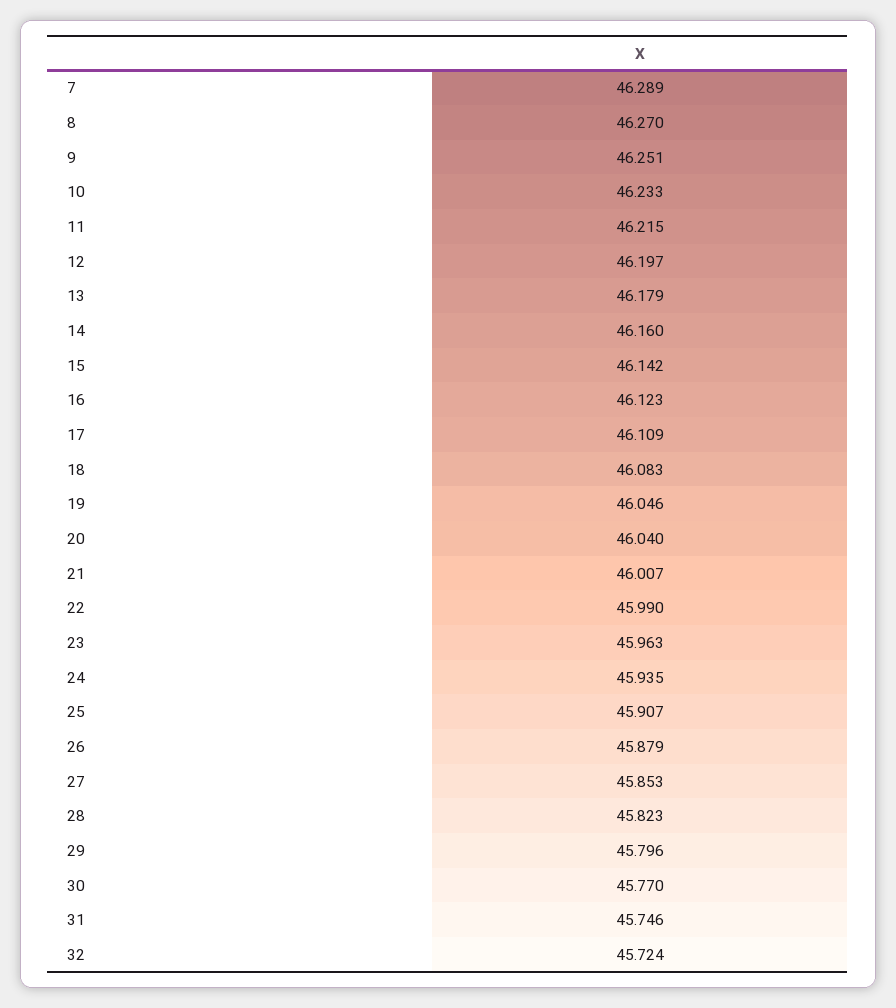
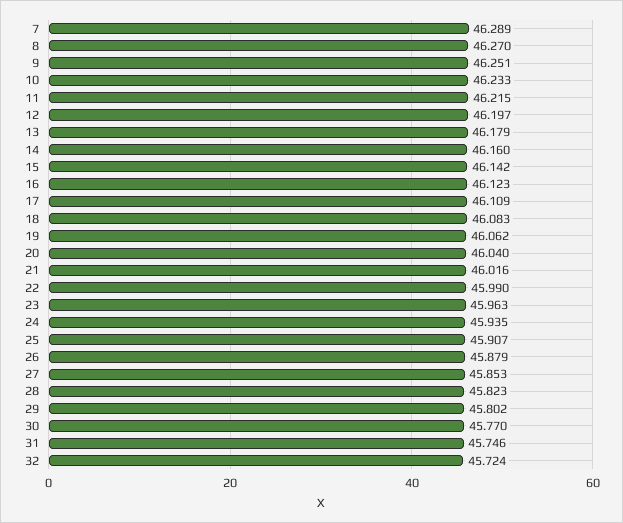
19: 46.046 -> 46.062
21: 46.007 -> 46.016
29: 45.796 -> 45.802

